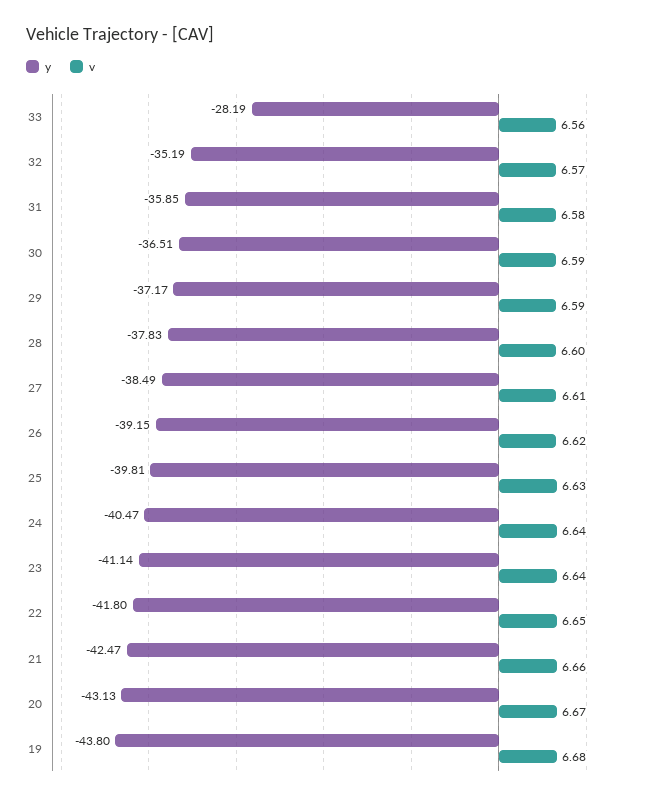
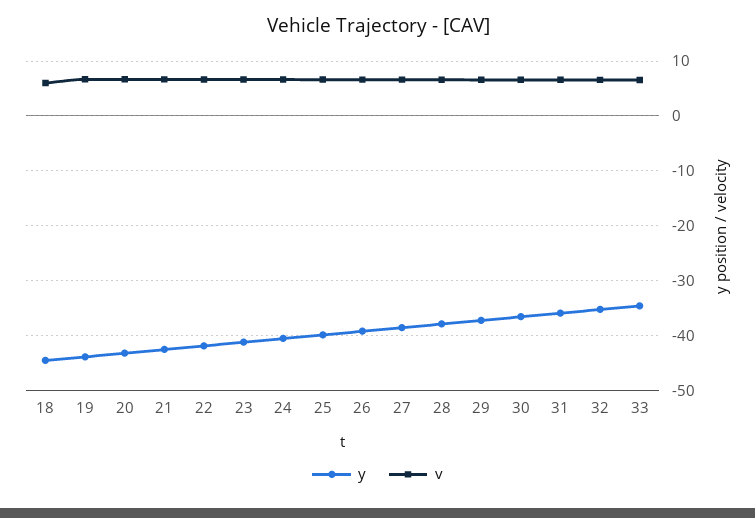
y, 33: -28.19 -> -34
y, 18: none -> -44
v, 18: none -> 6

